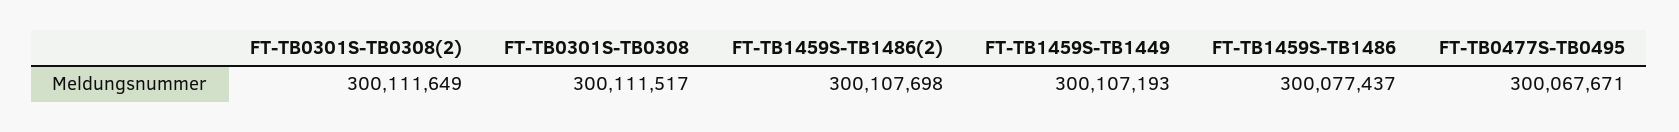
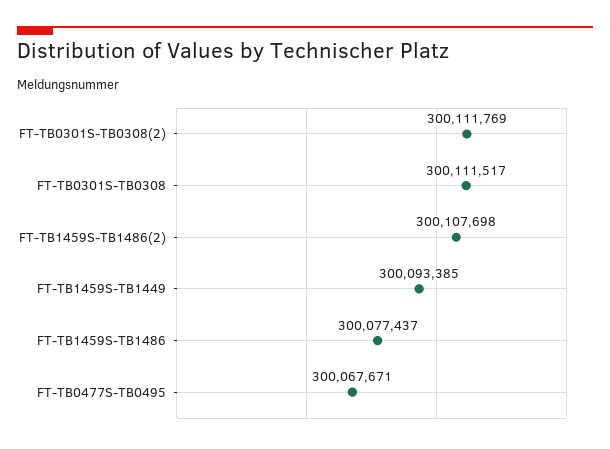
FT-TB0301S-TB0308(2): 300111649 -> 300111769
FT-TB1459S-TB1449: 300107193 -> 300093385

